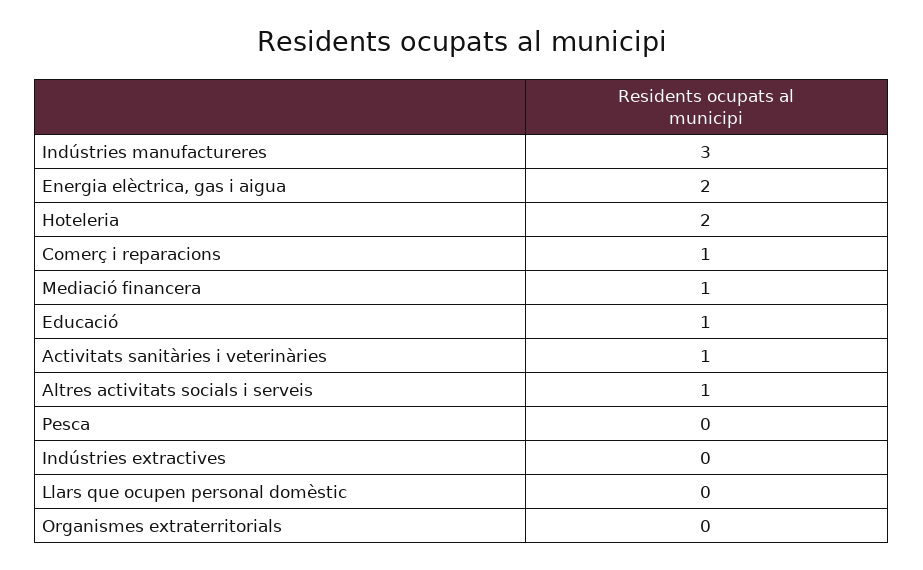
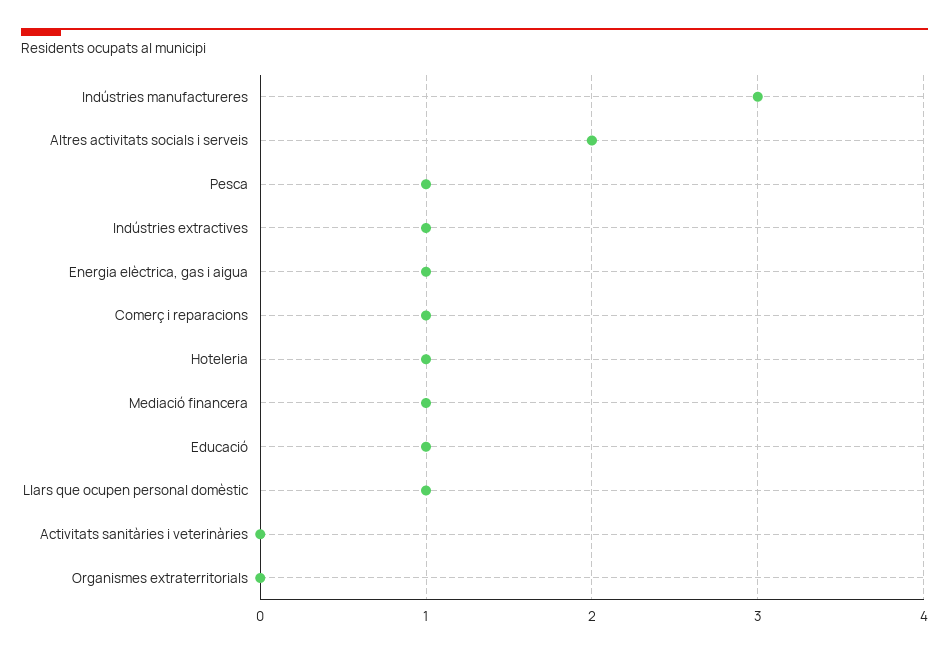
Energia elèctrica, gas i aigua: 2 -> 1
Hoteleria: 2 -> 1
Activitats sanitàries i veterinàries: 1 -> 0
Altres activitats socials i serveis: 1 -> 2
Pesca: 0 -> 1
Indústries extractives: 0 -> 1
Llars que ocupen personal domèstic: 0 -> 1

